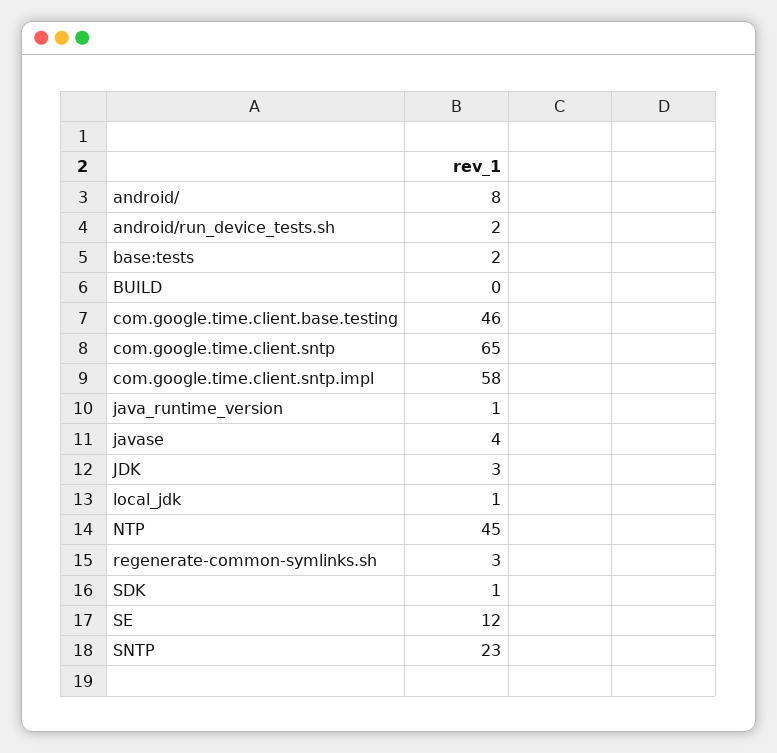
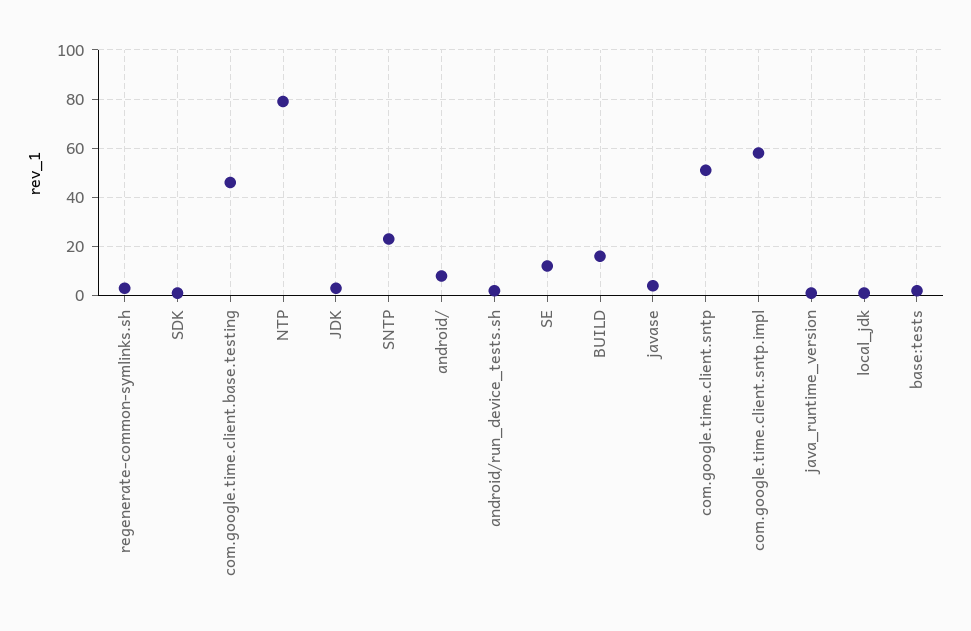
BUILD: 0 -> 15
com.google.time.client.sntp: 65 -> 50
NTP: 45 -> 80

